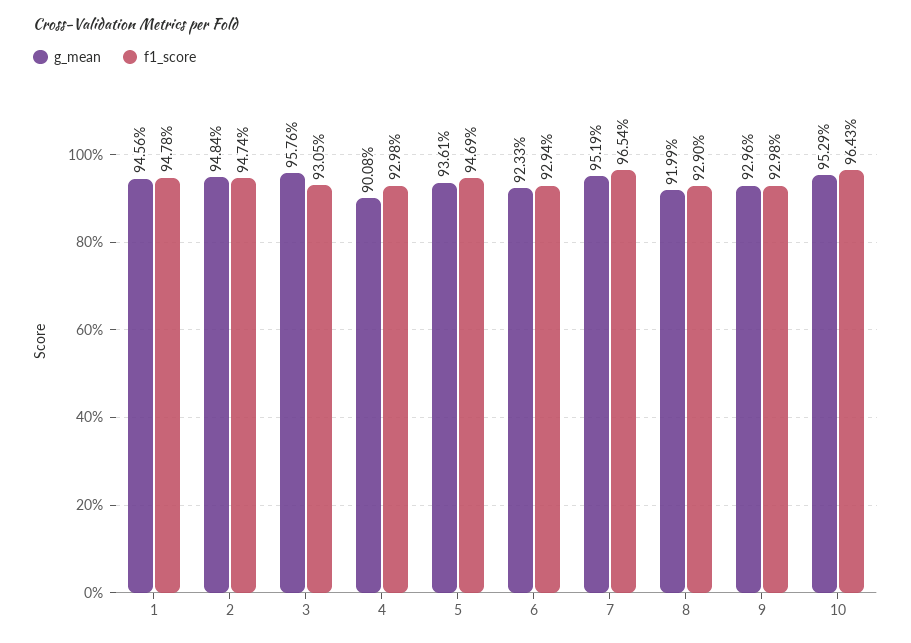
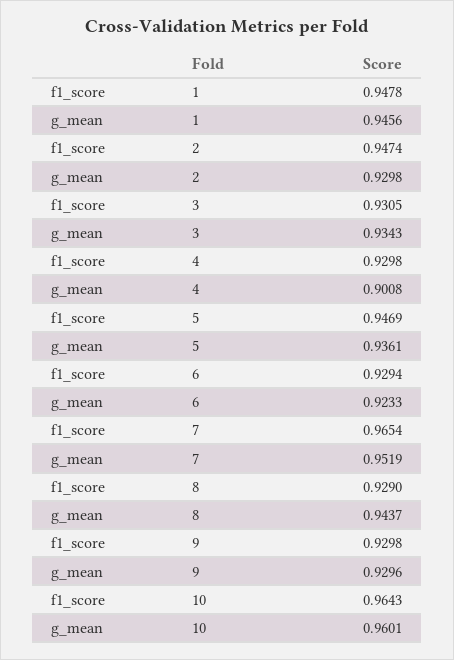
g_mean, 2: 0.9484 -> 0.9298
g_mean, 3: 0.9576 -> 0.9343
g_mean, 8: 0.9199 -> 0.9437
g_mean, 10: 0.9529 -> 0.9601

